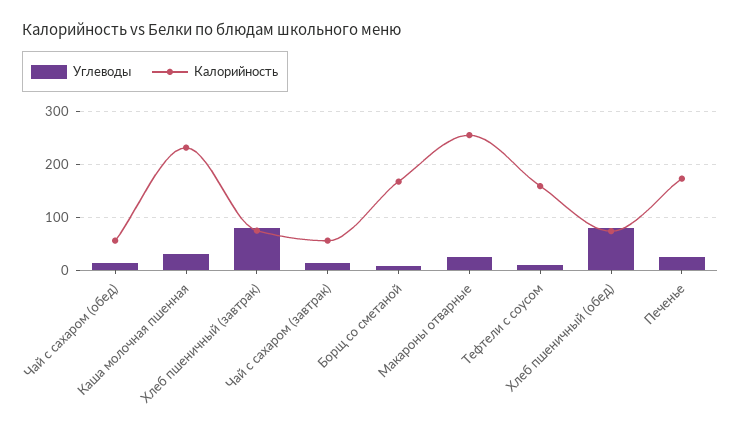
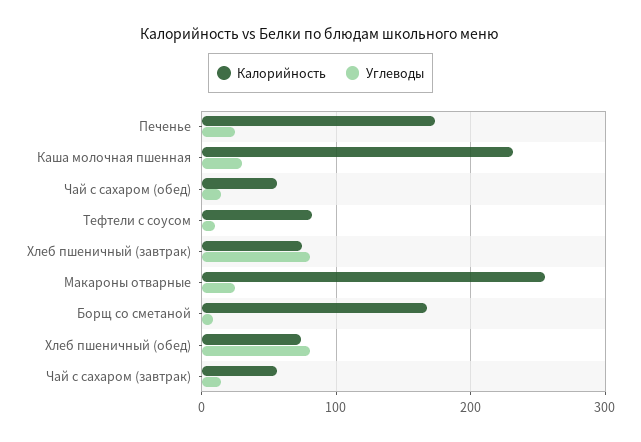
Калорийность, Тефтели с соусом: 160 -> 80

